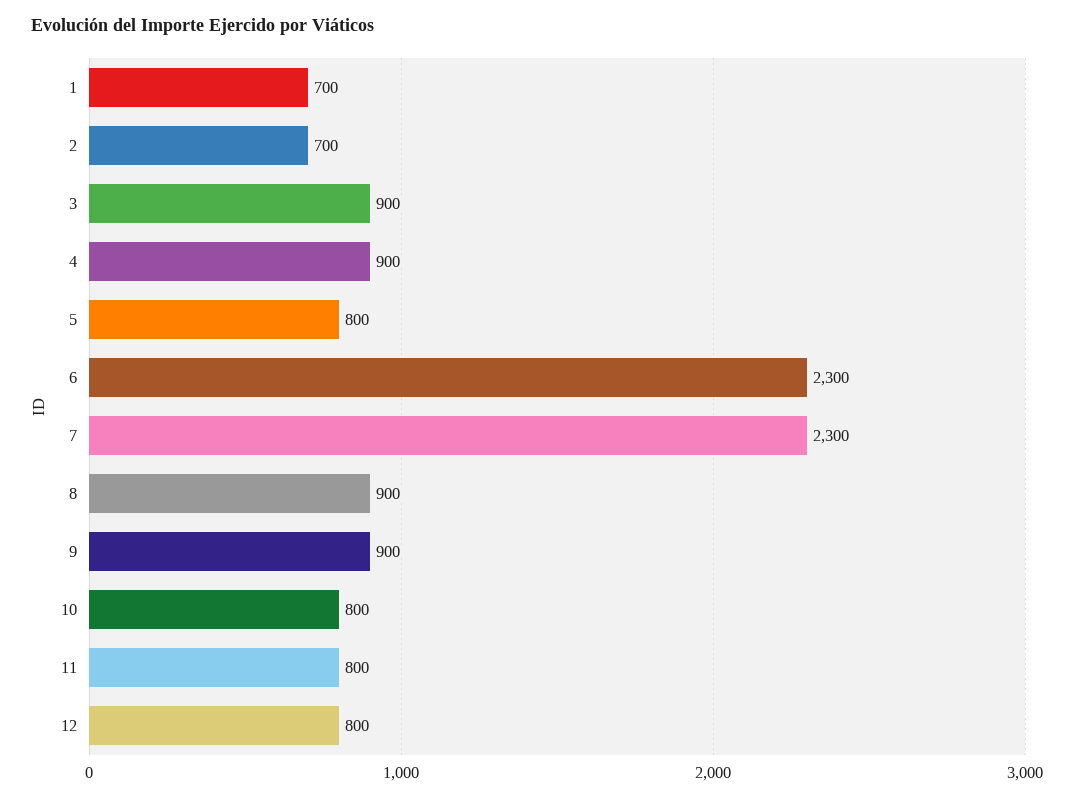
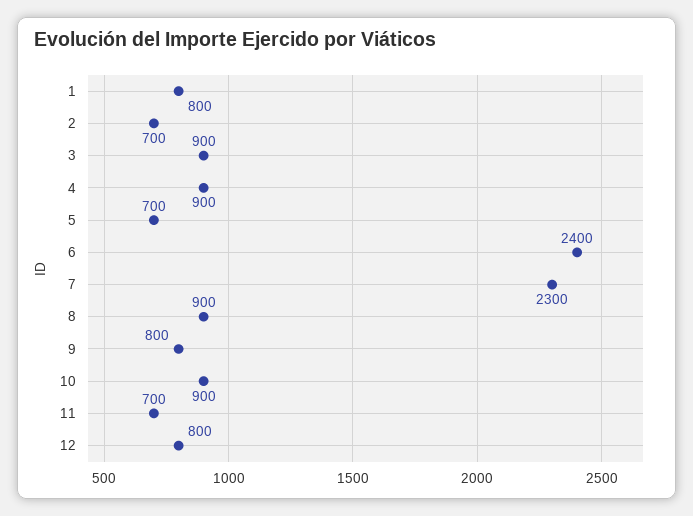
1: 700 -> 800
5: 800 -> 700
6: 2300 -> 2400
9: 900 -> 800
10: 800 -> 900
11: 800 -> 700

